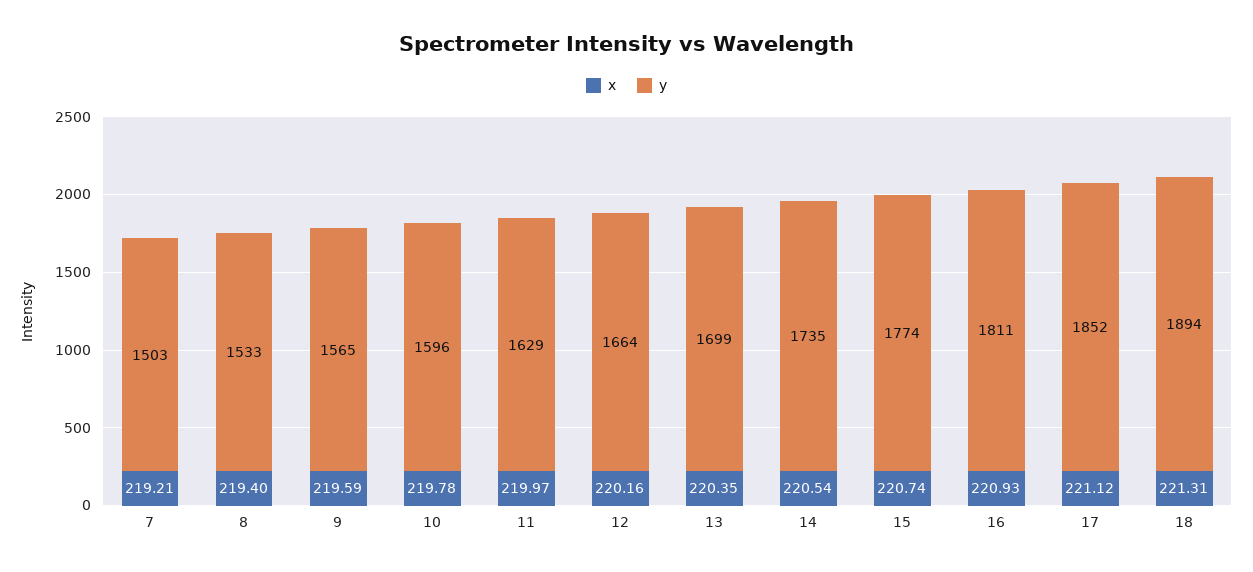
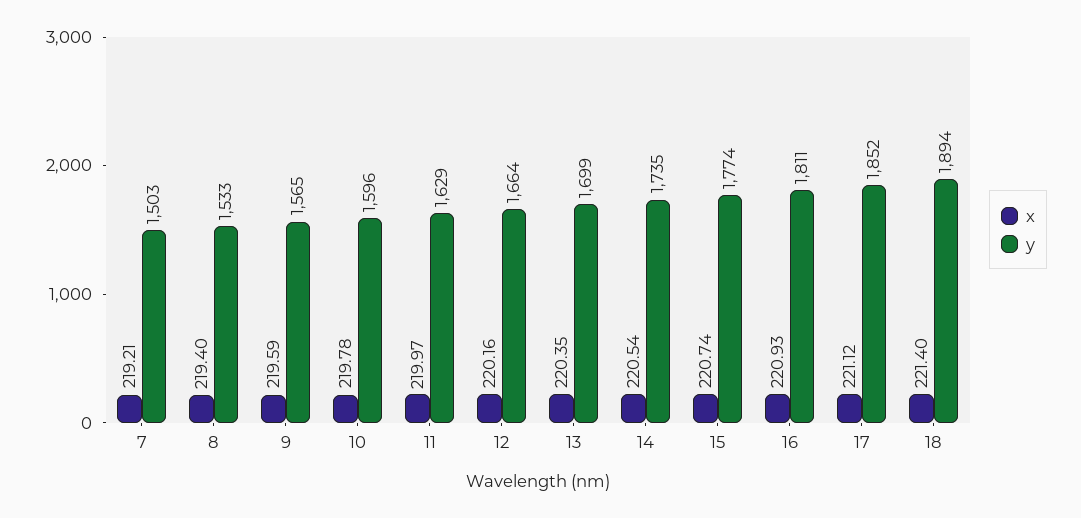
x, 18: 221.31 -> 221.4

